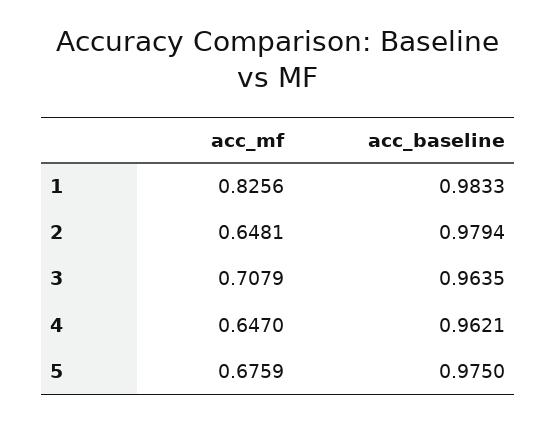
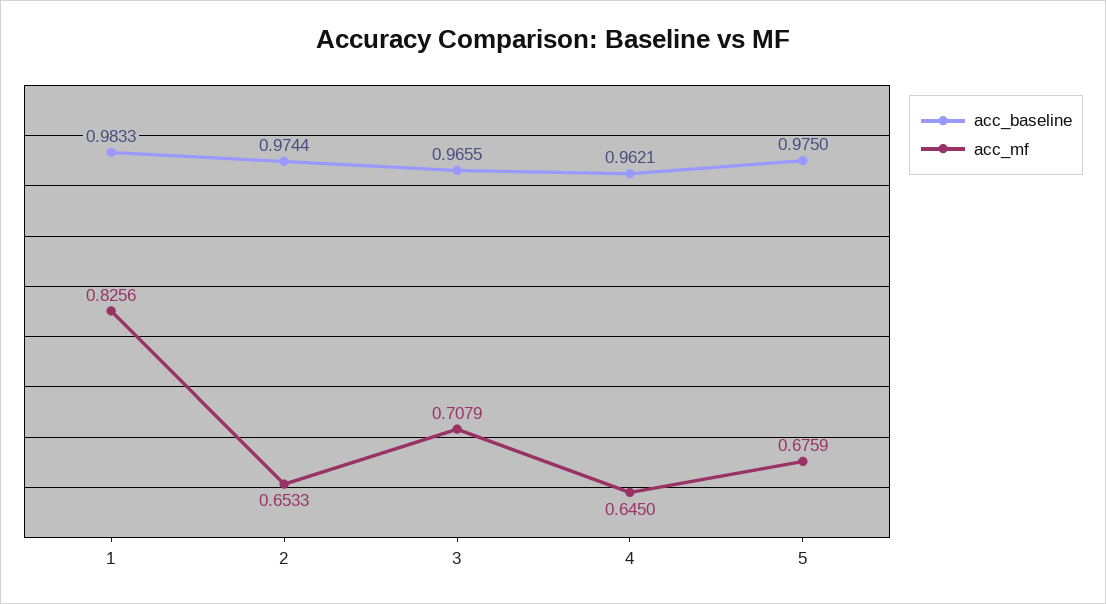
acc_mf, 2: 0.6481 -> 0.6533
acc_baseline, 2: 0.9794 -> 0.9744
acc_baseline, 3: 0.9635 -> 0.9655
acc_mf, 4: 0.647 -> 0.645

